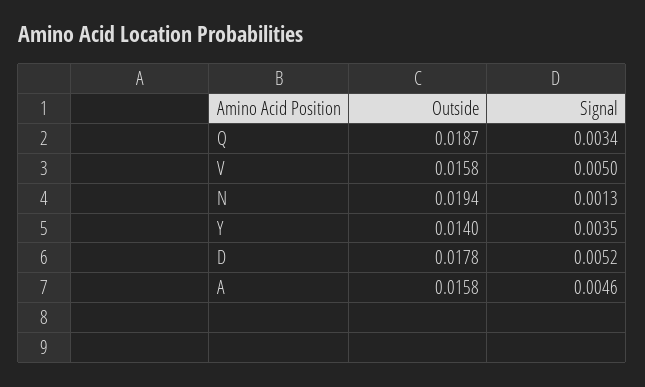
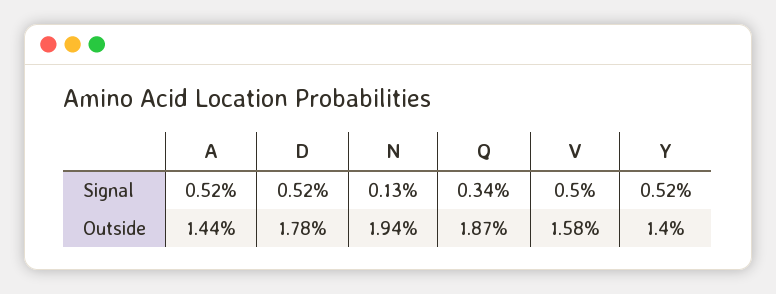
Signal, Y: 0.0035 -> 0.0052
Outside, A: 0.0158 -> 0.0144
Signal, A: 0.0046 -> 0.0052

